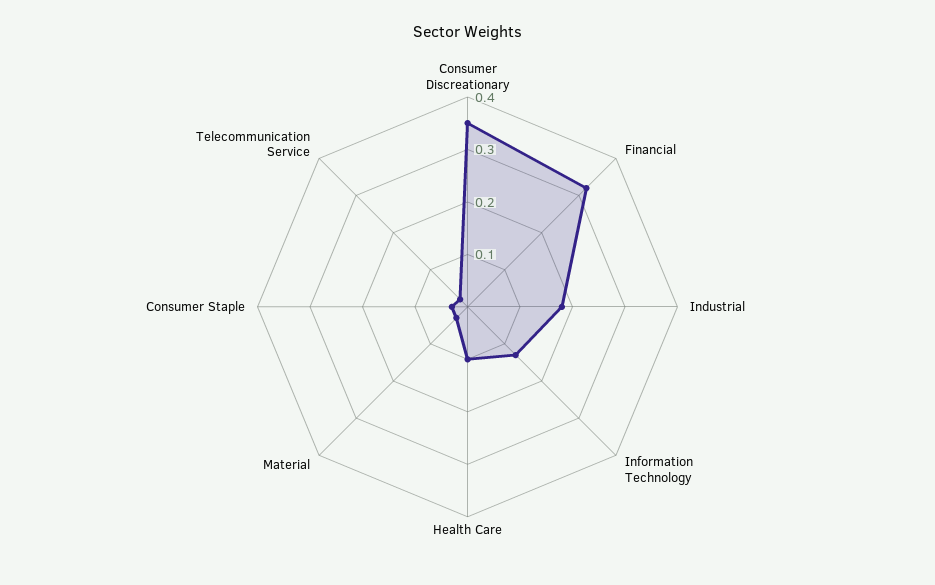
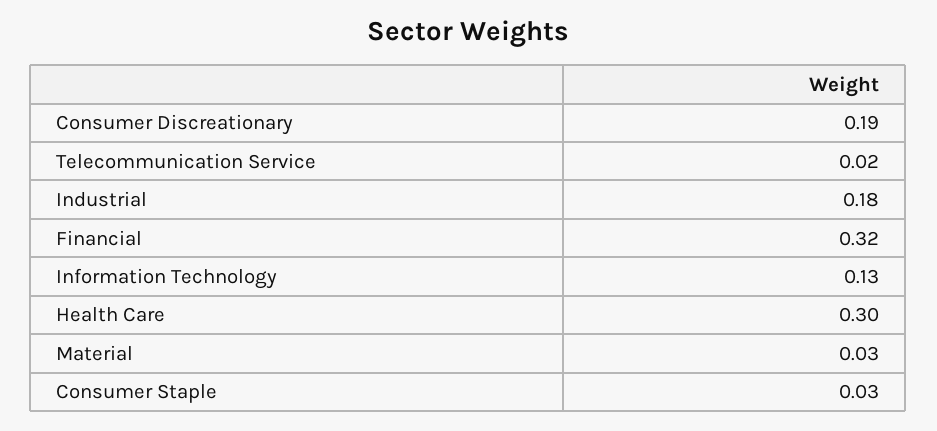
Consumer Discreationary: 0.35 -> 0.19
Health Care: 0.1 -> 0.3

